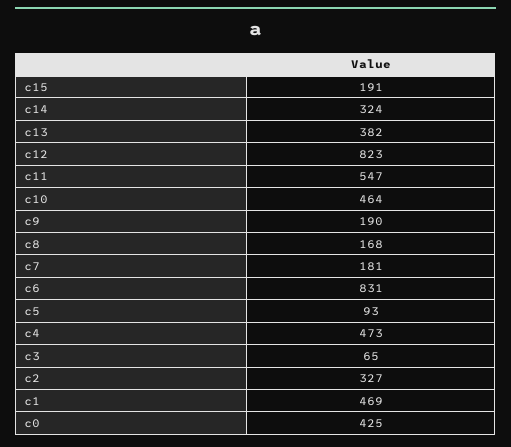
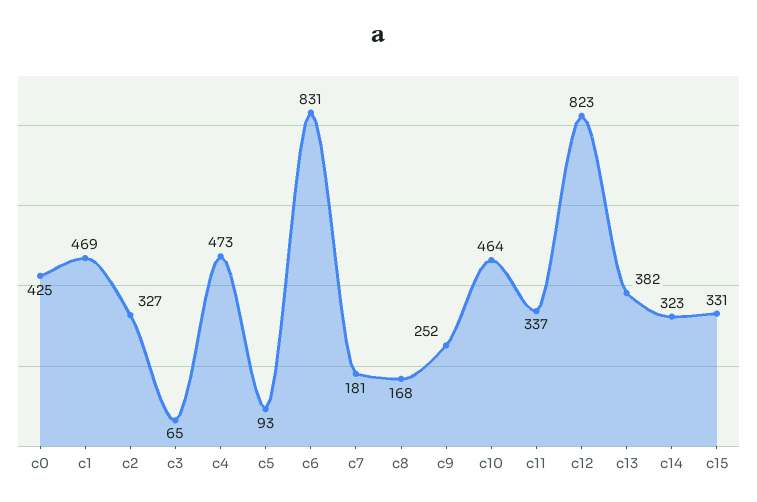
c15: 191 -> 331
c14: 324 -> 323
c11: 547 -> 337
c9: 190 -> 252

